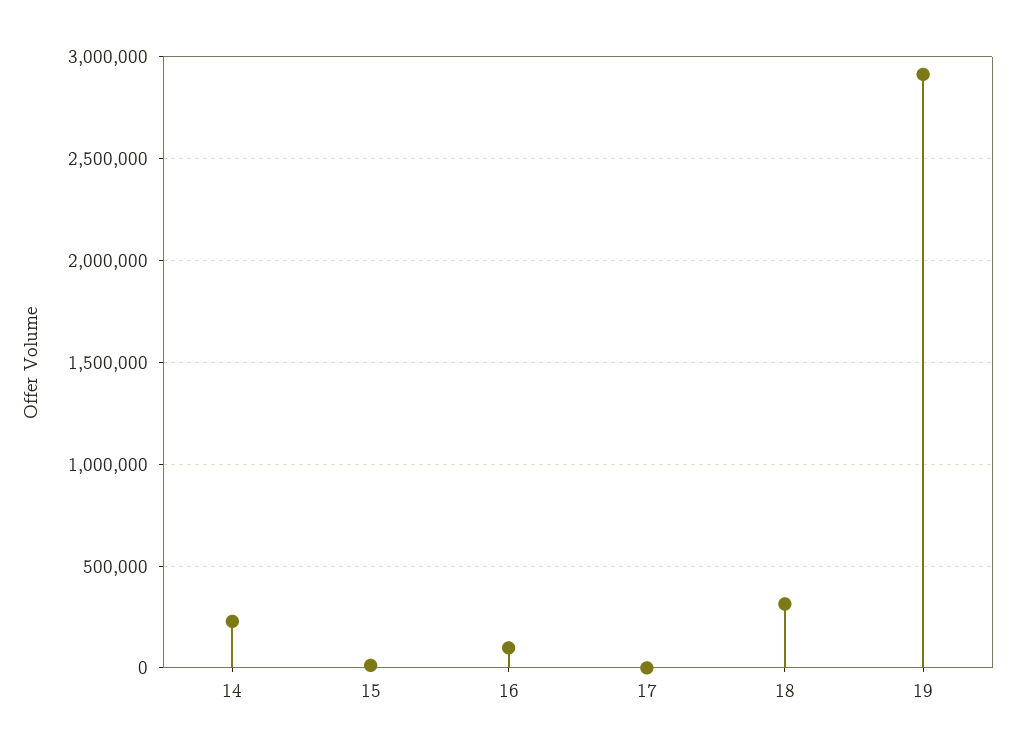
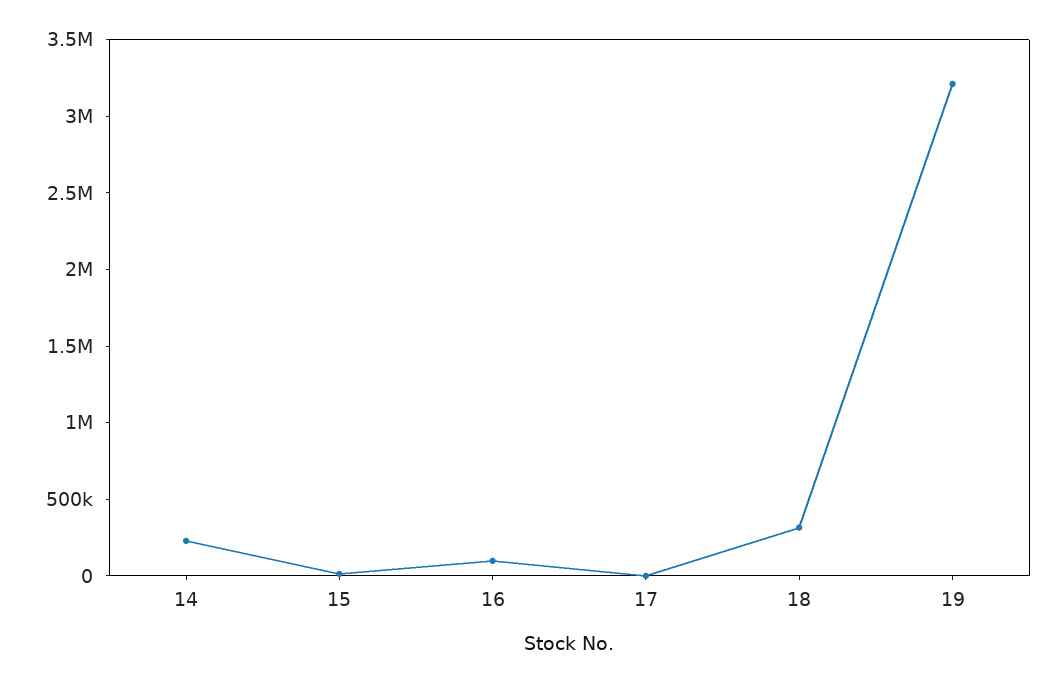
19: 2900000 -> 3200000

